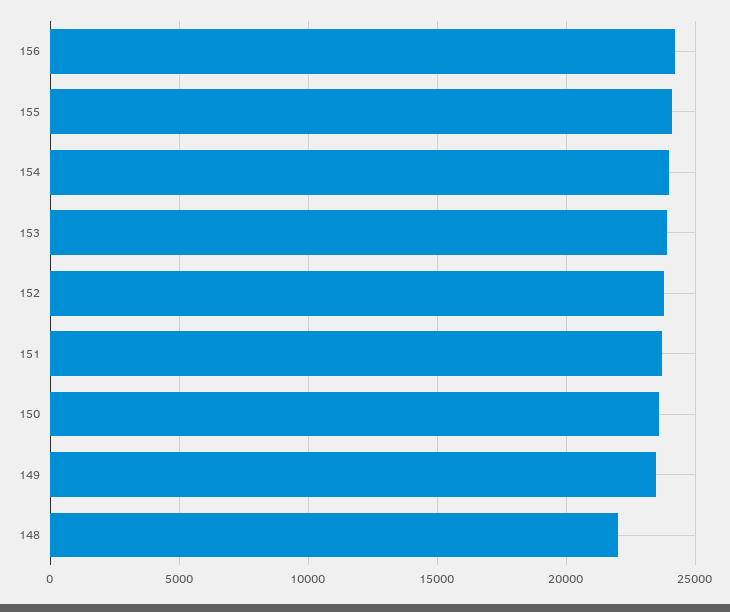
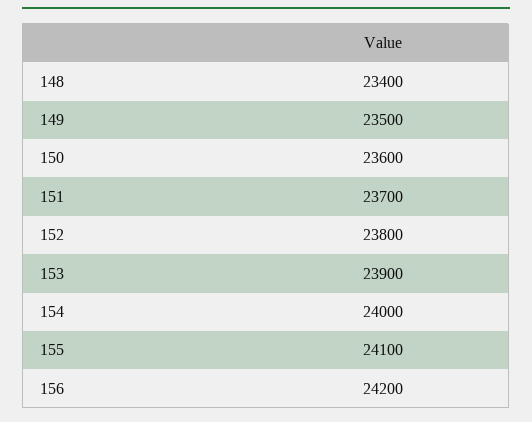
148: 22000 -> 23400

